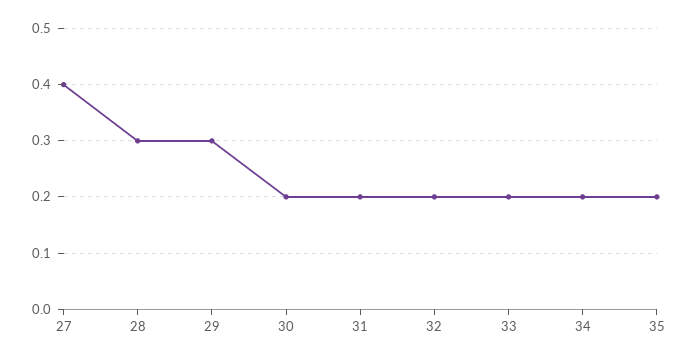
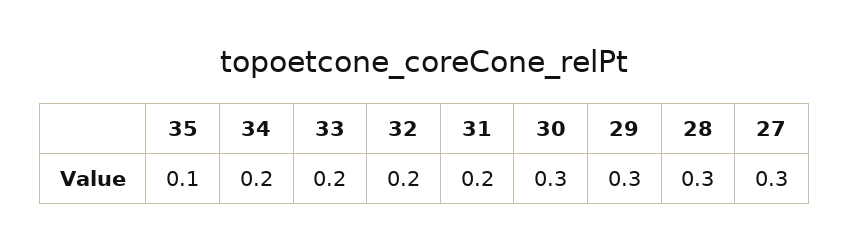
27: 0.4 -> 0.3
30: 0.2 -> 0.3
35: 0.2 -> 0.1

